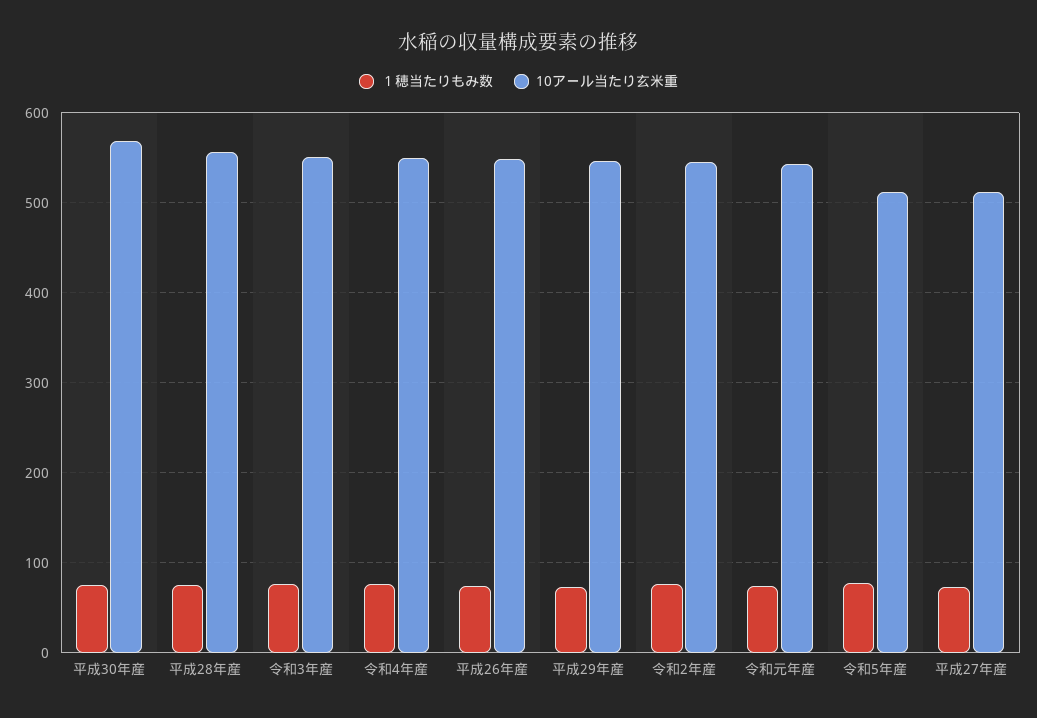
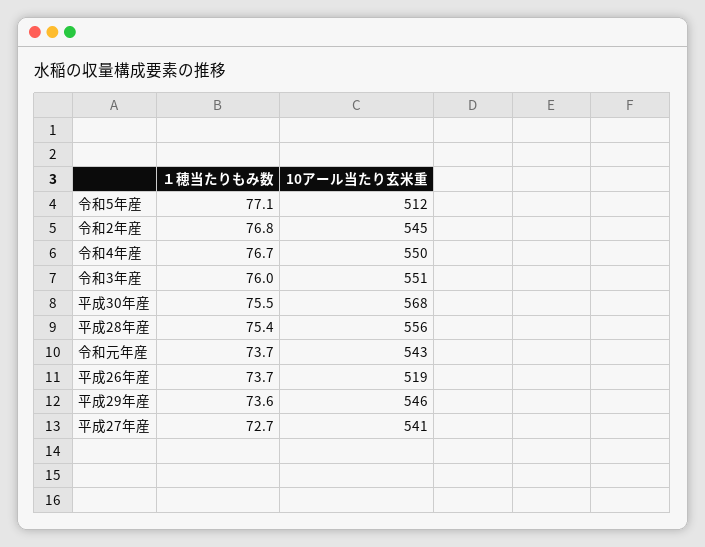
10アール当たり玄米重, 平成26年産: 550 -> 519
10アール当たり玄米重, 平成27年産: 510 -> 541

